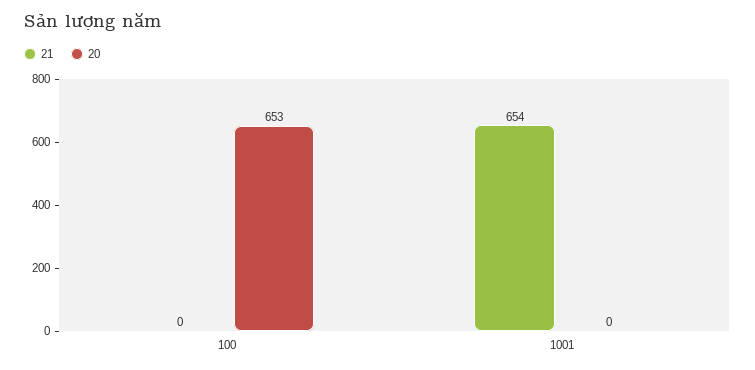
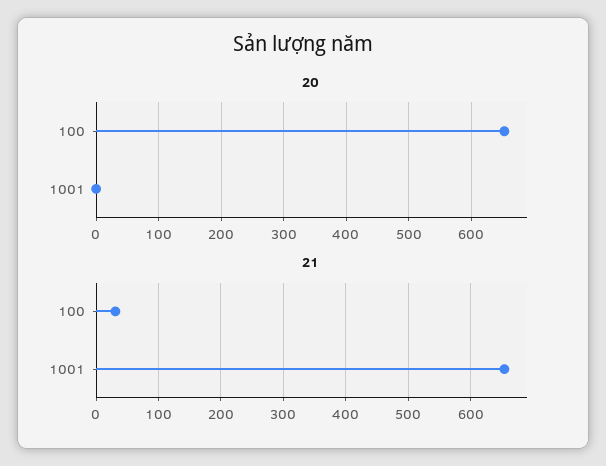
21, 100: 0 -> 30

